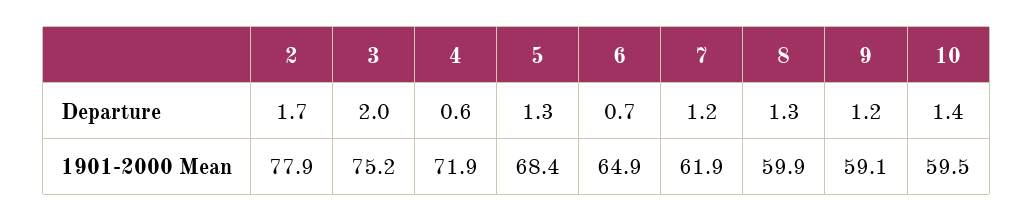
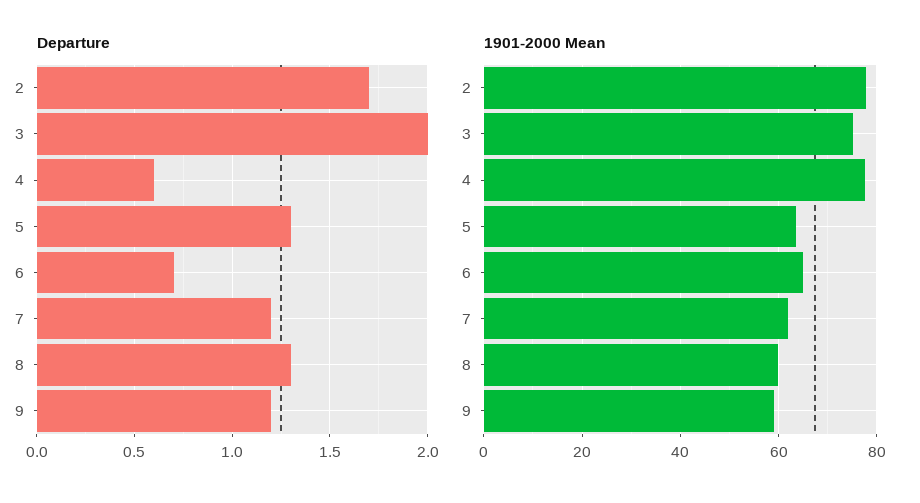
Departure, 10: 1.4 -> none
1901-2000 Mean, 4: 71.9 -> 78
1901-2000 Mean, 5: 68.4 -> 64
1901-2000 Mean, 10: 59.5 -> none

